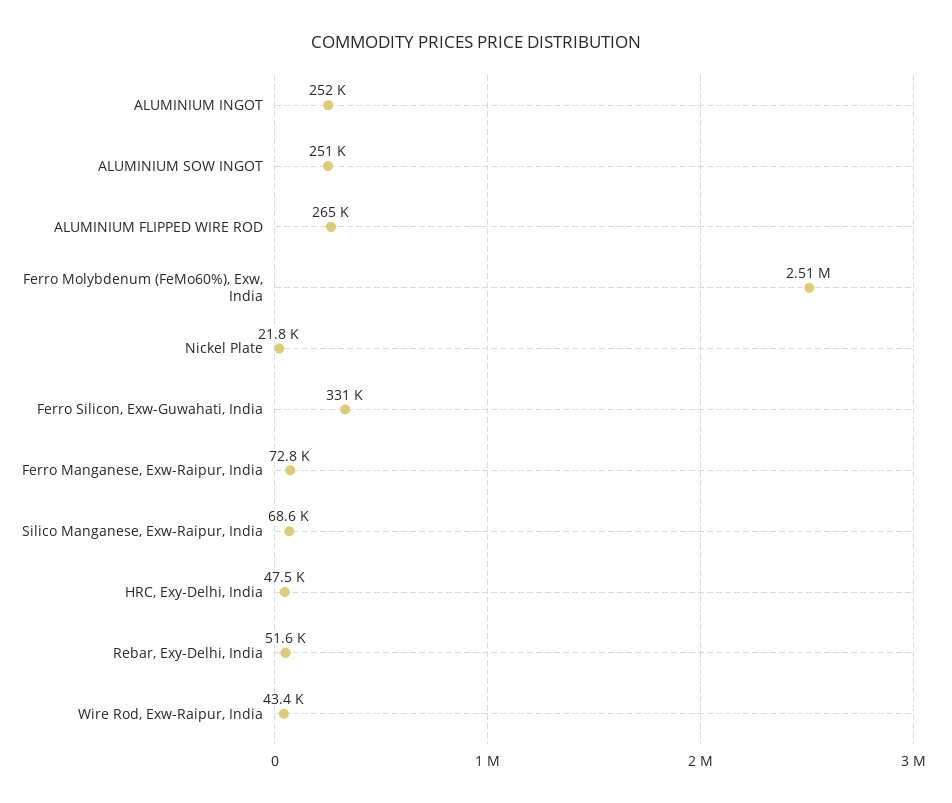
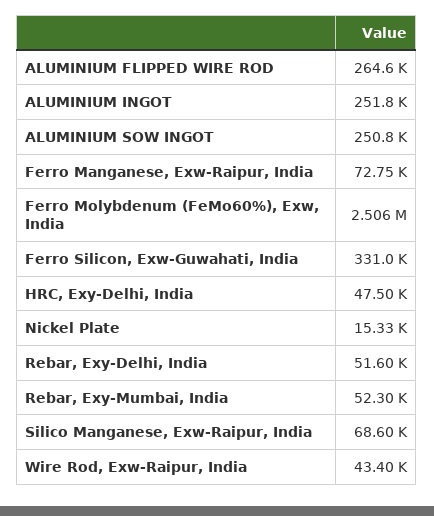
Nickel Plate: 21800 -> 15330
Rebar, Exy-Mumbai, India: none -> 52300

